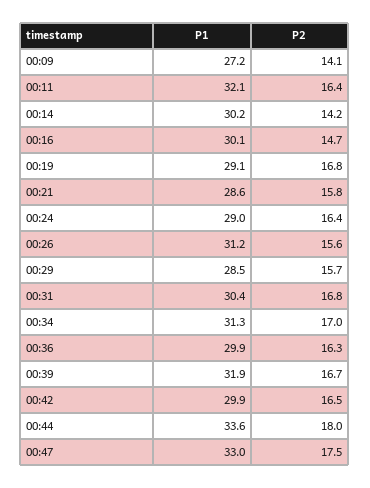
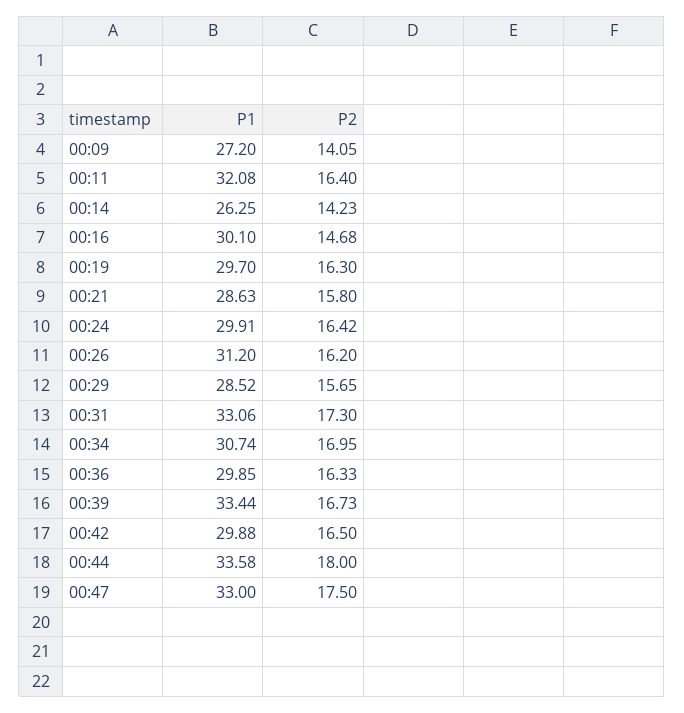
P1, 00:14: 30.2 -> 26.25
P1, 00:19: 29.1 -> 29.7
P2, 00:19: 16.8 -> 16.3
P1, 00:24: 29 -> 29.91
P2, 00:26: 15.6 -> 16.2
P1, 00:31: 30.4 -> 33.06
P2, 00:31: 16.8 -> 17.3
P1, 00:34: 31.3 -> 30.74
P1, 00:39: 31.9 -> 33.44

